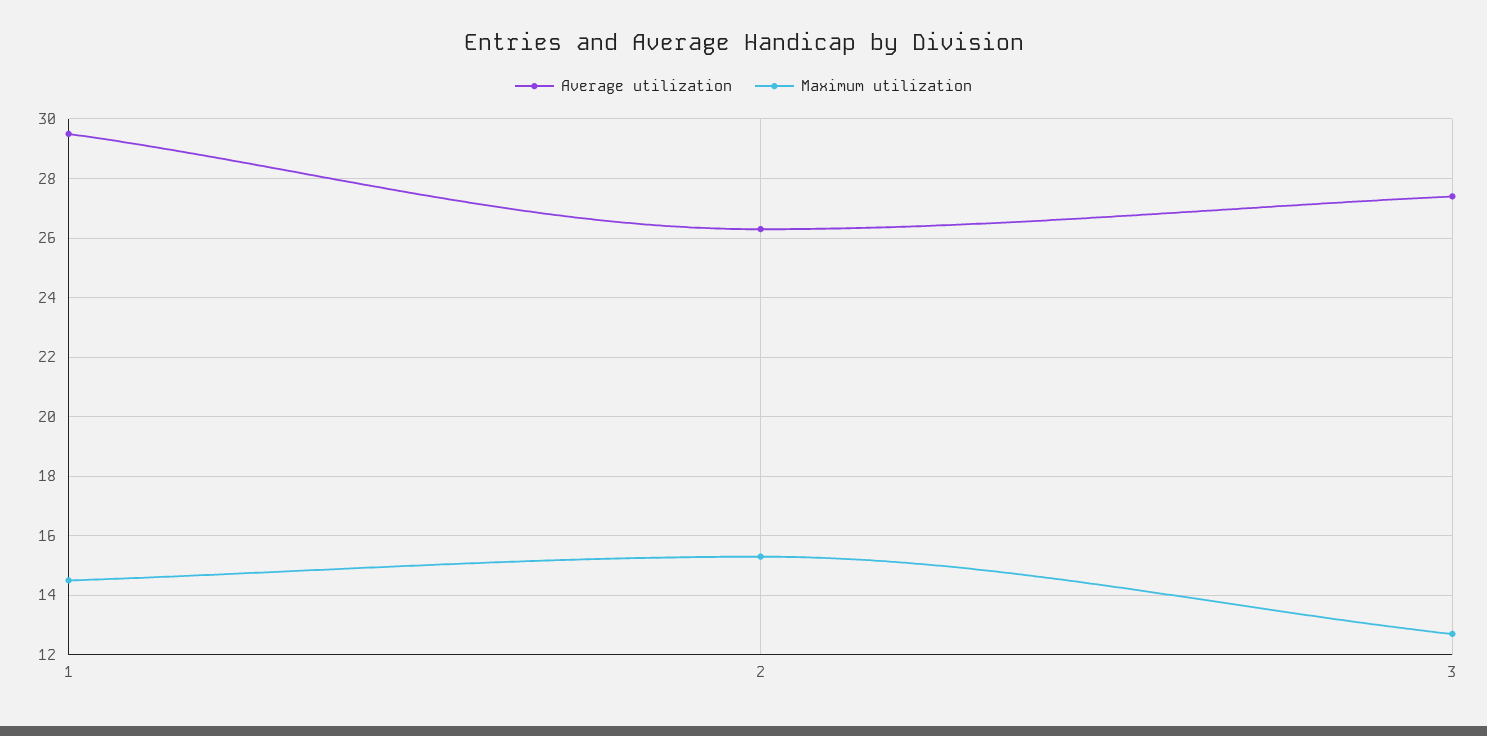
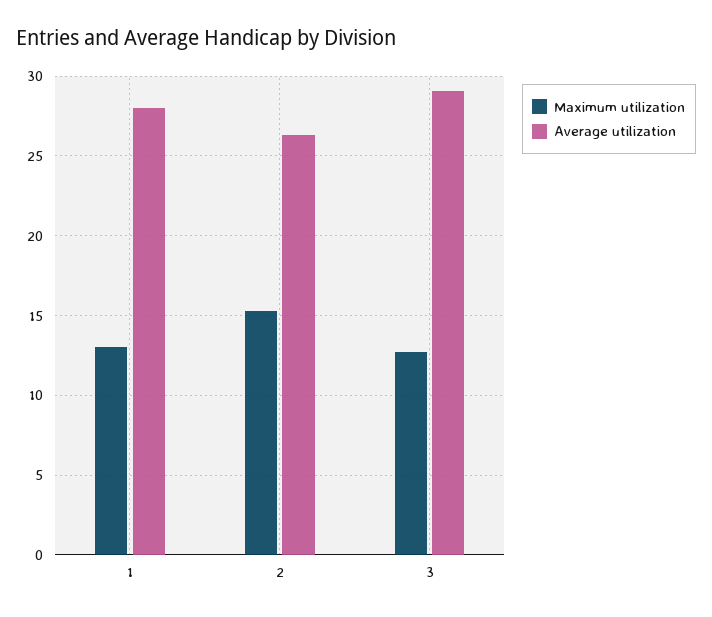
Average utilization, 1: 29.5 -> 28
Maximum utilization, 1: 14.5 -> 13
Average utilization, 3: 27.5 -> 29

